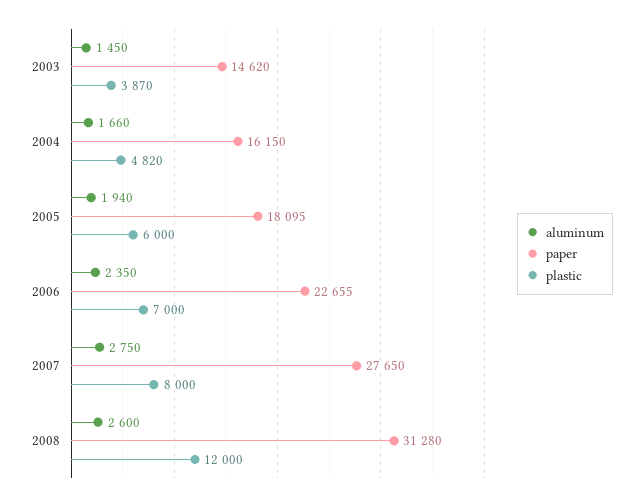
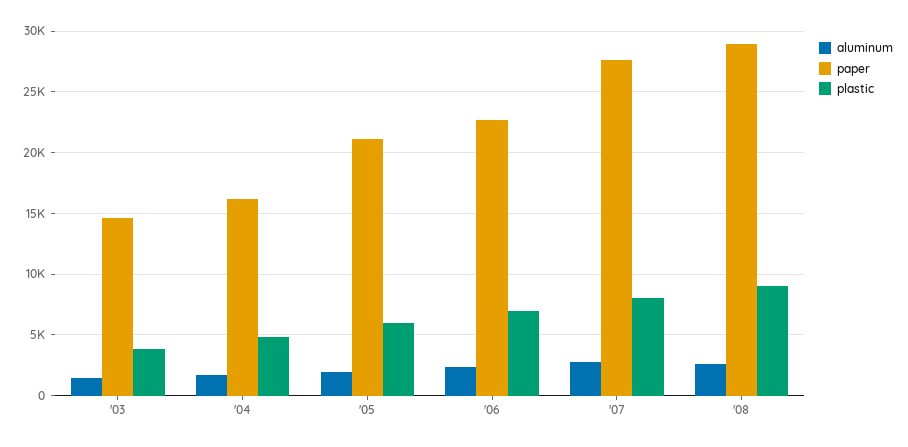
paper, 2005: 18095 -> 21000
paper, 2008: 31280 -> 29000
plastic, 2008: 12000 -> 9000

